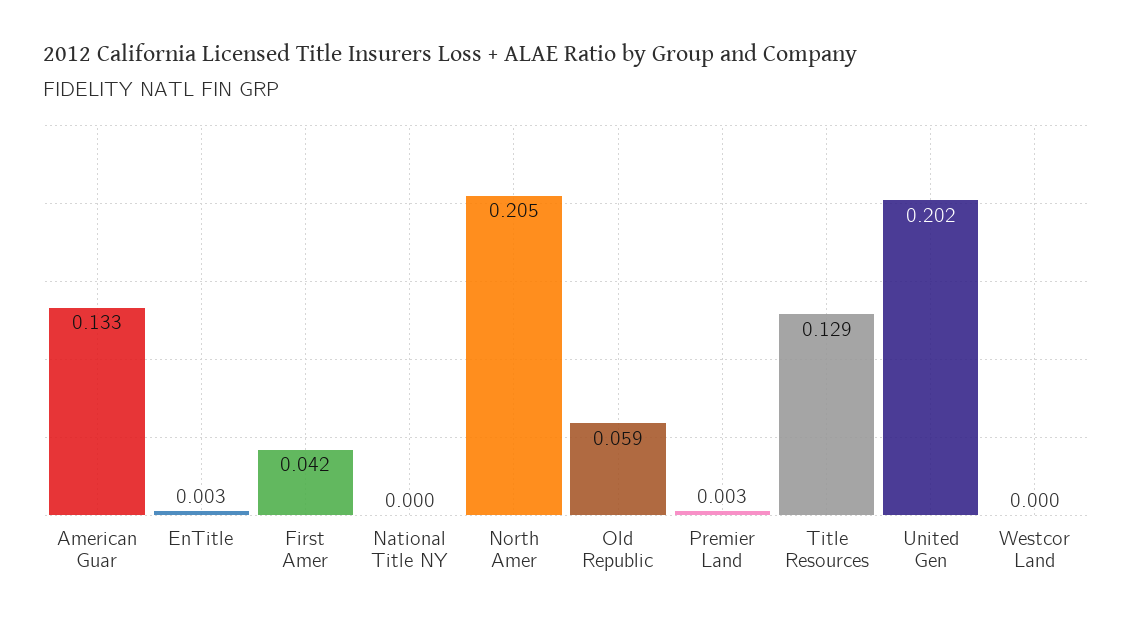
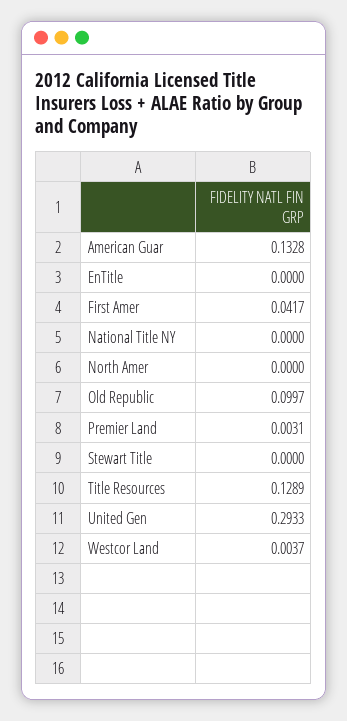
EnTitle: 0.003 -> 0
North Amer: 0.205 -> 0
Old Republic: 0.059 -> 0.0997
United Gen: 0.202 -> 0.2933
Westcor Land: 0 -> 0.0037
Stewart Title: none -> 0

